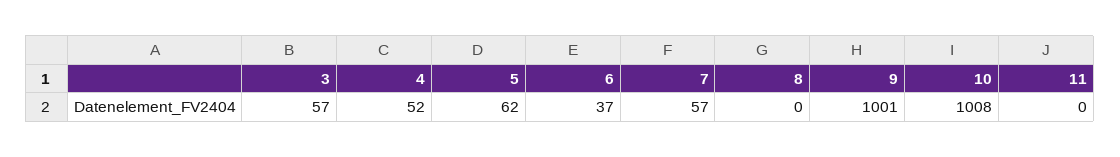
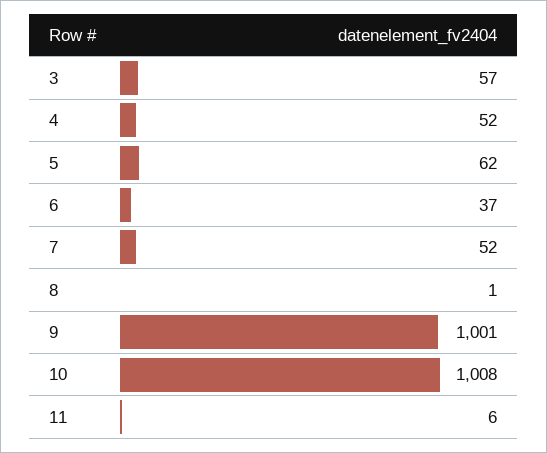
7: 57 -> 52
8: 0 -> 1
11: 0 -> 6

